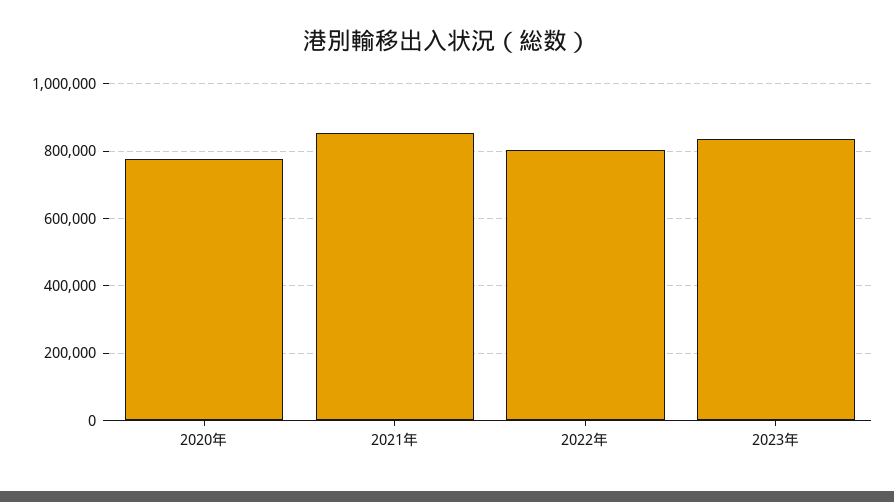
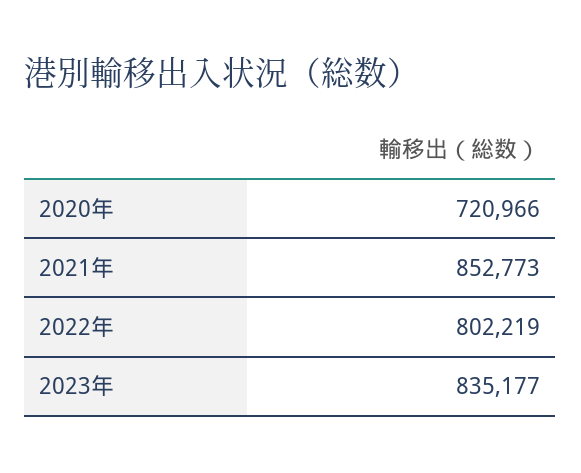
2020年: 780000 -> 720966

